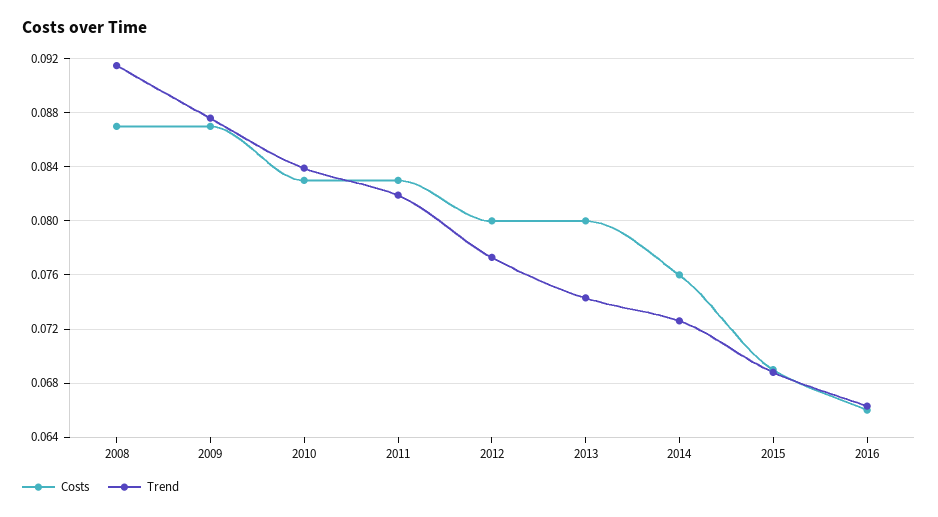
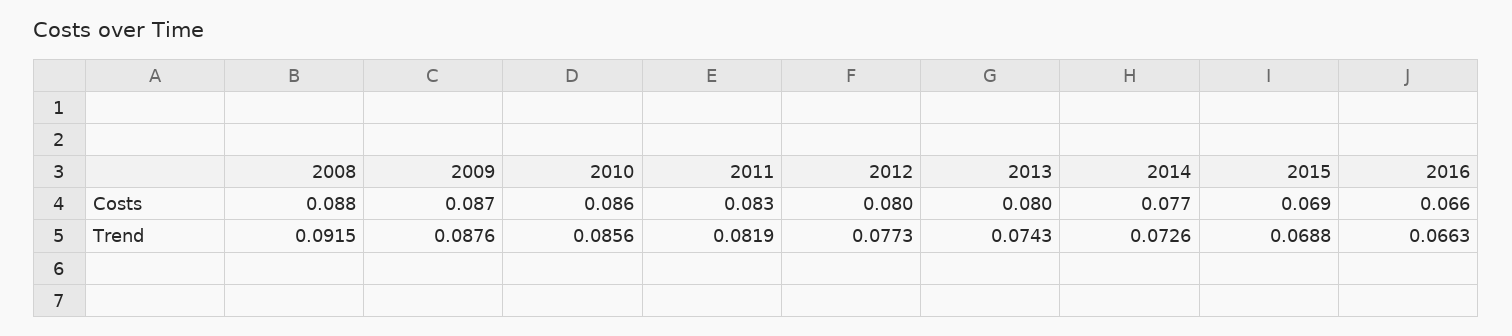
Costs, 2008: 0.087 -> 0.088
Costs, 2010: 0.083 -> 0.086
Trend, 2010: 0.084 -> 0.0856
Costs, 2014: 0.076 -> 0.077

